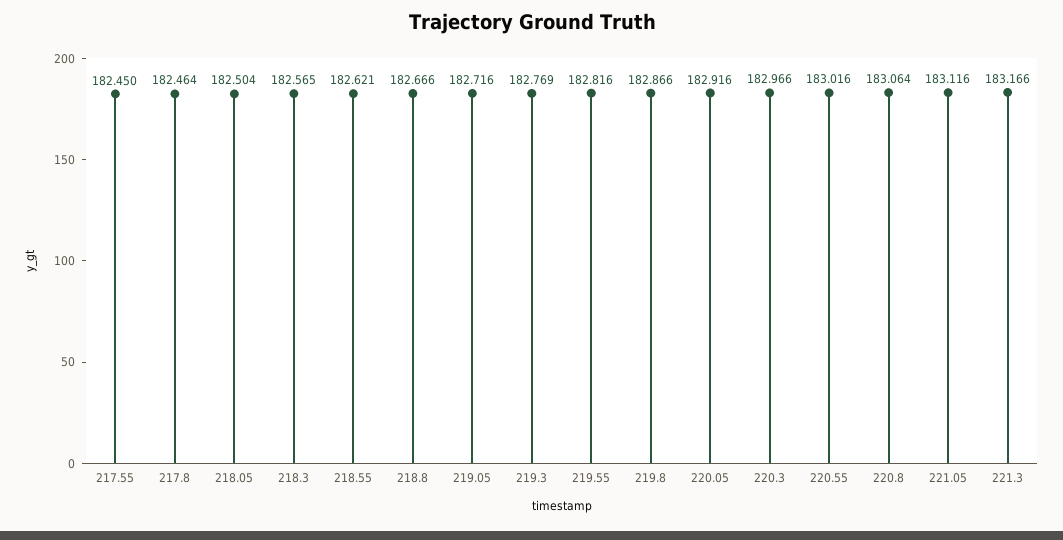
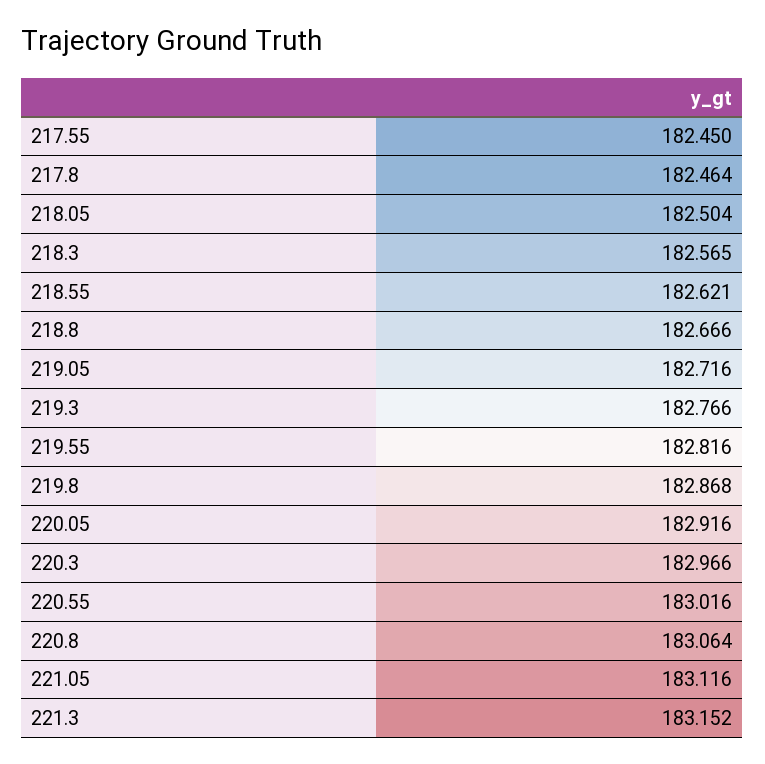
219.3: 182.769 -> 182.766
219.8: 182.866 -> 182.868
221.3: 183.166 -> 183.152

